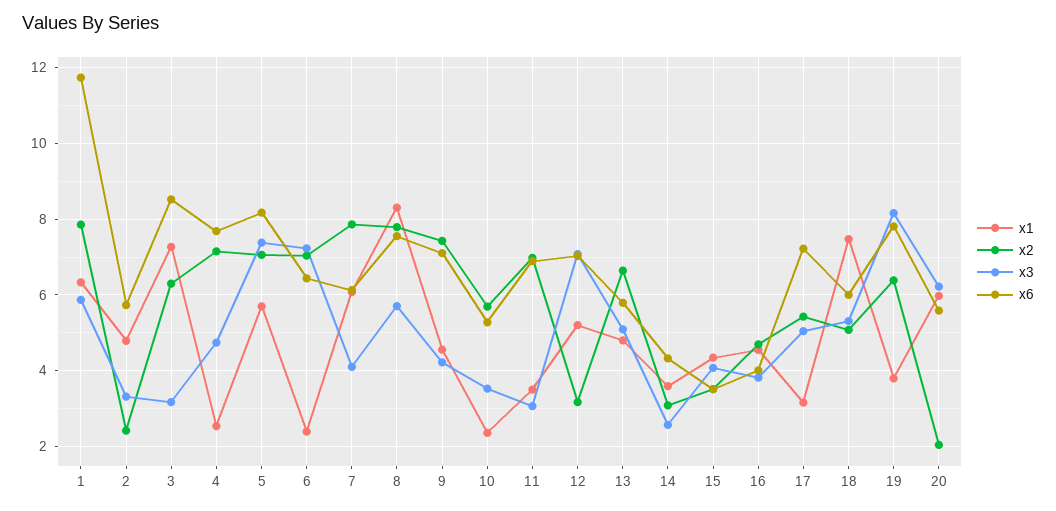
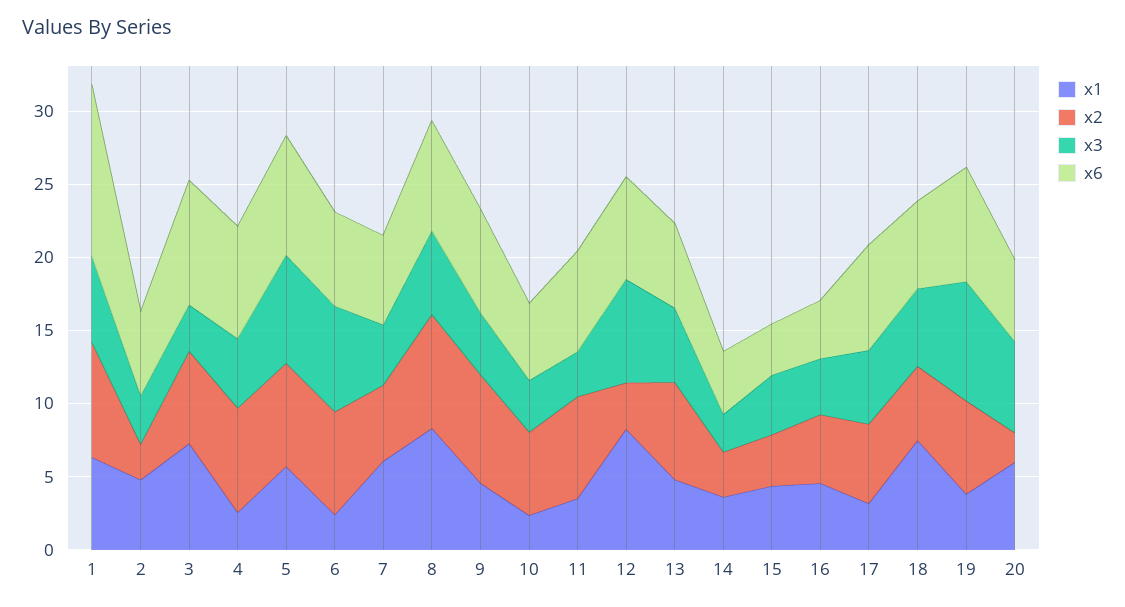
x2, 7: 7.8 -> 5
x1, 12: 5.2 -> 8

